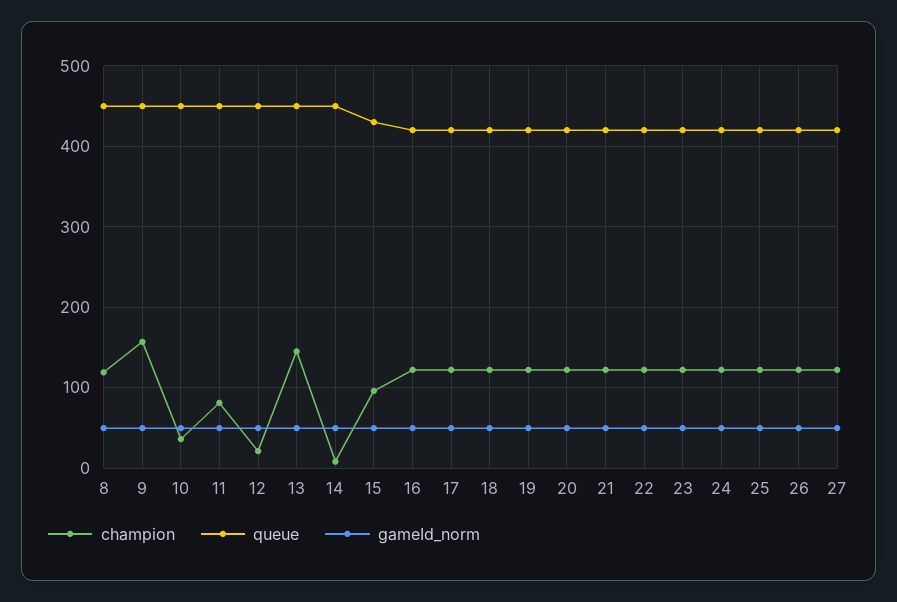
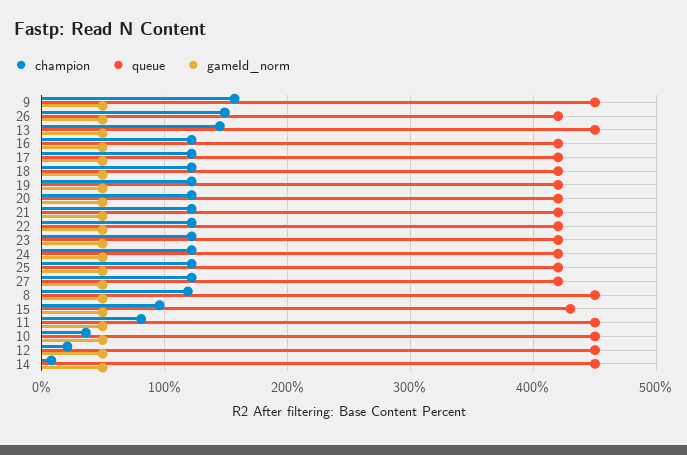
champion, 26: 120 -> 150

